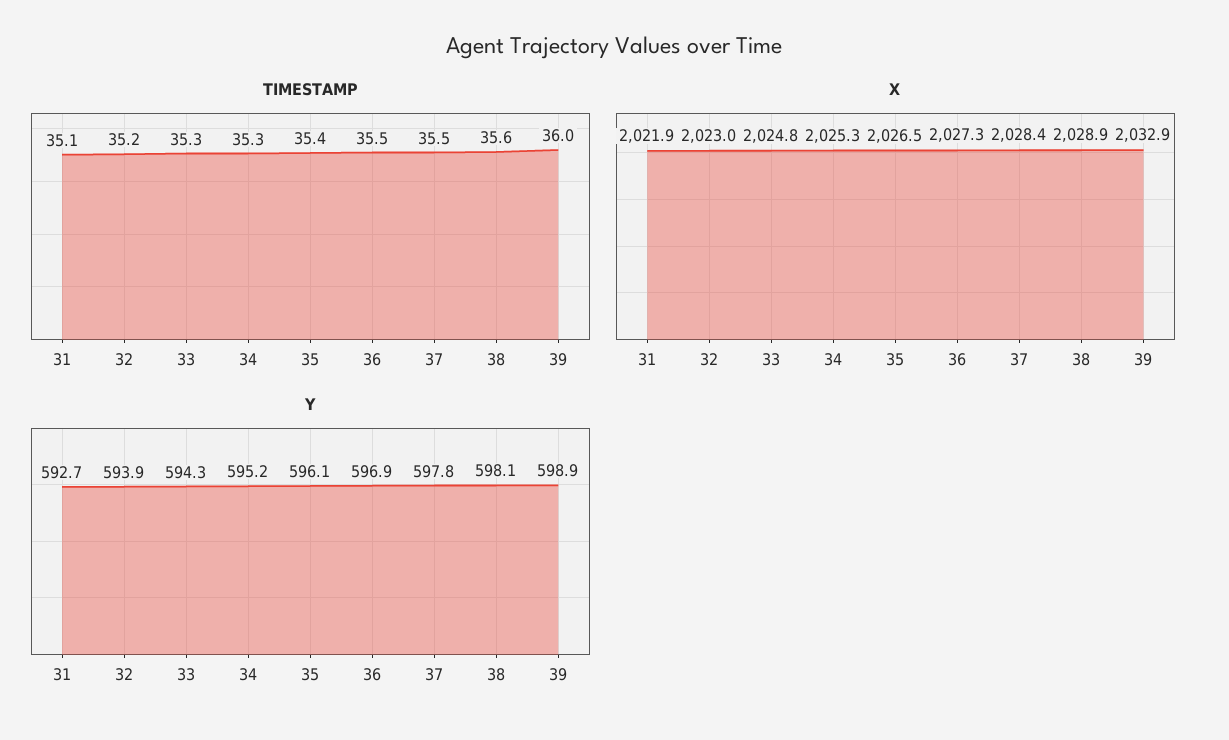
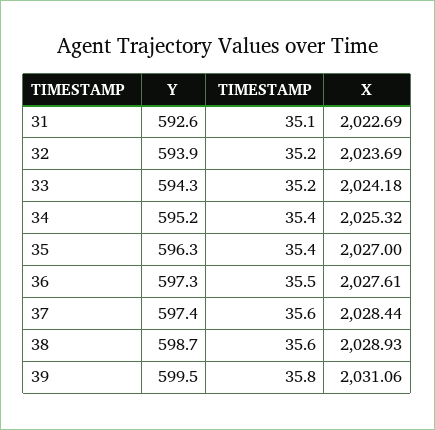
TIMESTAMP, 33: 35.3 -> 35.2
TIMESTAMP, 34: 35.3 -> 35.4
TIMESTAMP, 37: 35.5 -> 35.6
TIMESTAMP, 39: 36 -> 35.8
X, 31: 2021.9 -> 2022.69
X, 32: 2023 -> 2023.69
X, 33: 2024.8 -> 2024.18
X, 35: 2026.5 -> 2027
X, 36: 2027.3 -> 2027.61
X, 39: 2032.9 -> 2031.06
Y, 31: 592.7 -> 592.6
Y, 35: 596.1 -> 596.3
Y, 36: 596.9 -> 597.3
Y, 37: 597.8 -> 597.4
Y, 38: 598.1 -> 598.7
Y, 39: 598.9 -> 599.5

